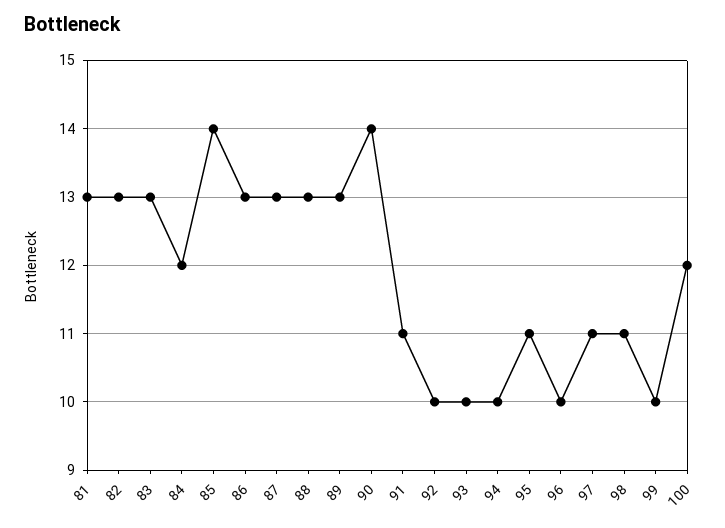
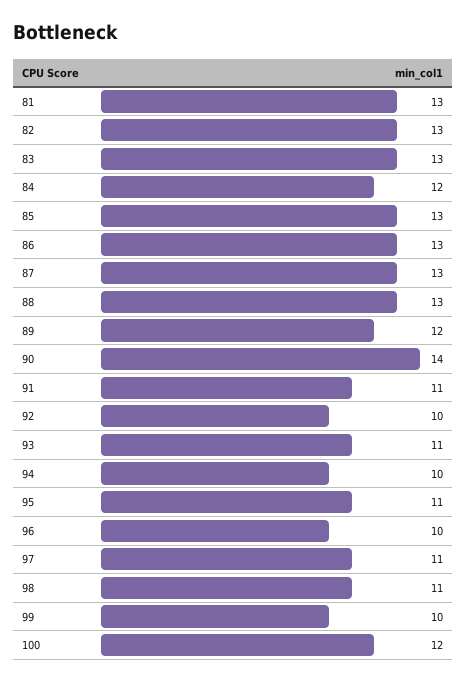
85: 14 -> 13
89: 13 -> 12
93: 10 -> 11

